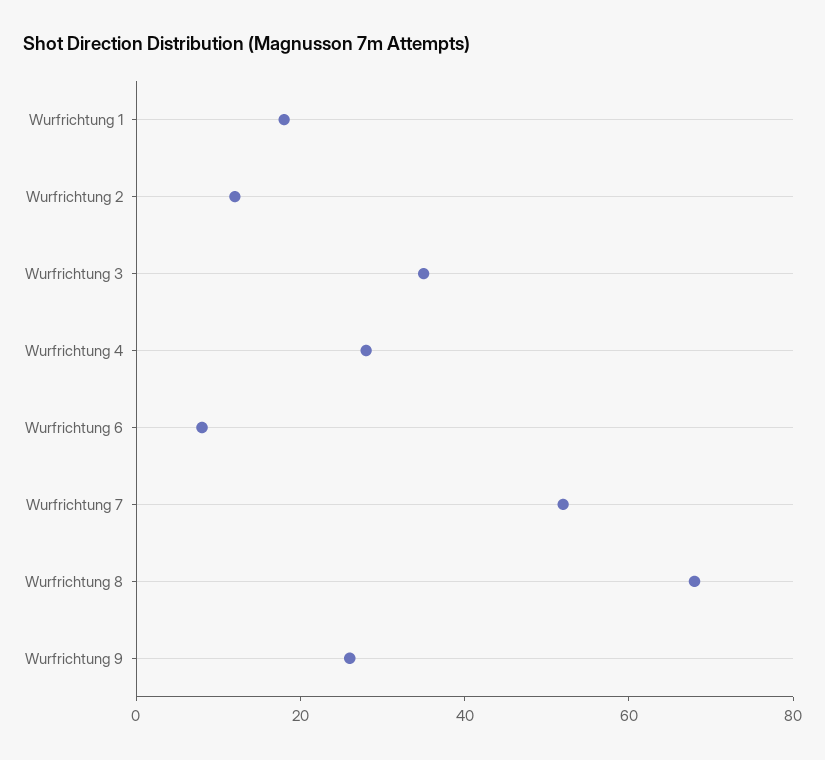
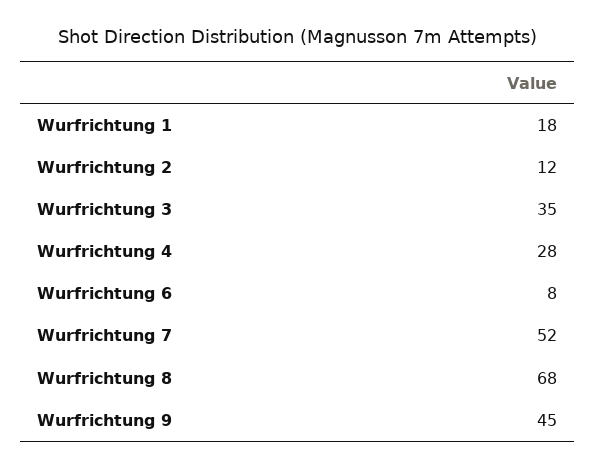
Wurfrichtung 9: 25 -> 45

